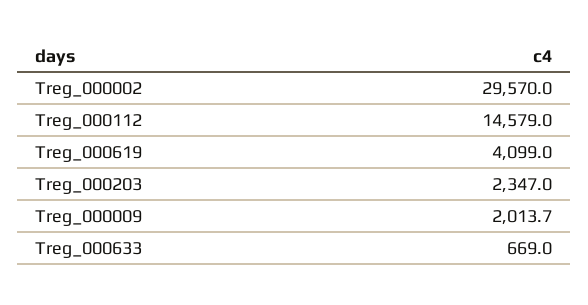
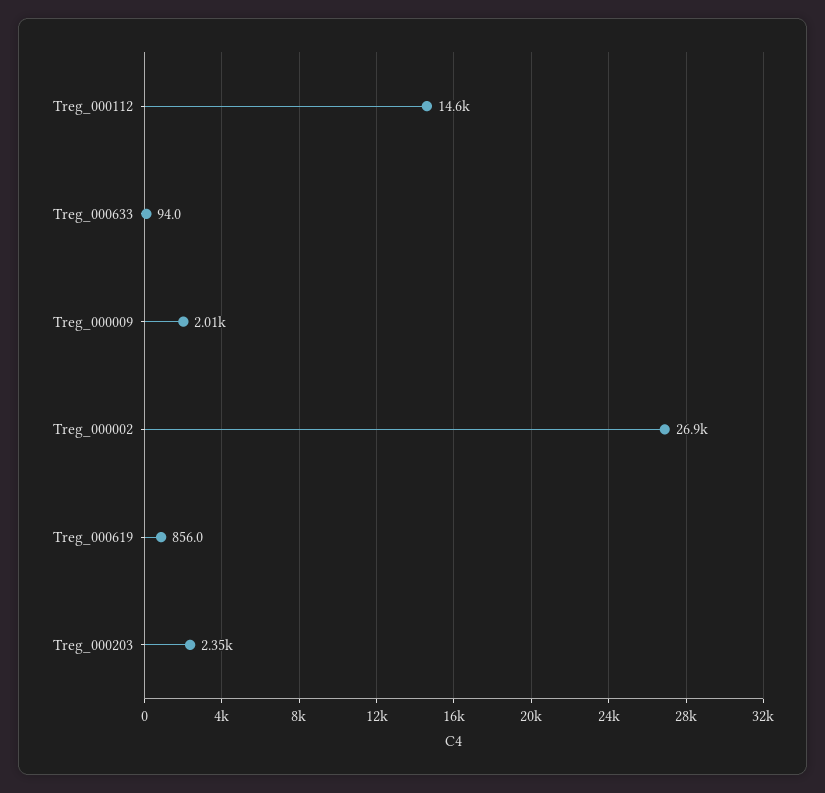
Treg_000002: 29570 -> 26900
Treg_000619: 4099 -> 856
Treg_000633: 669 -> 94

